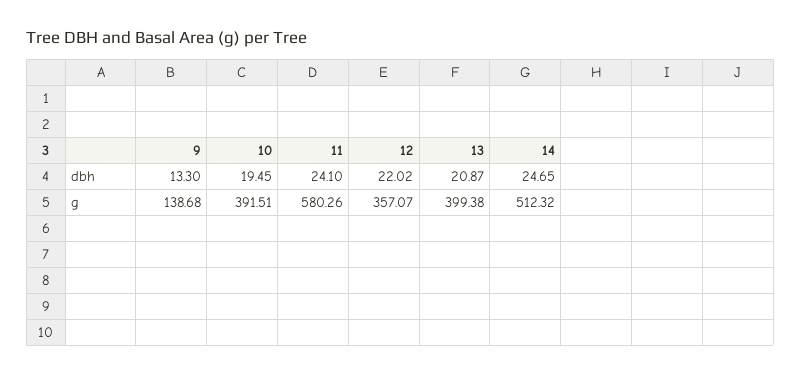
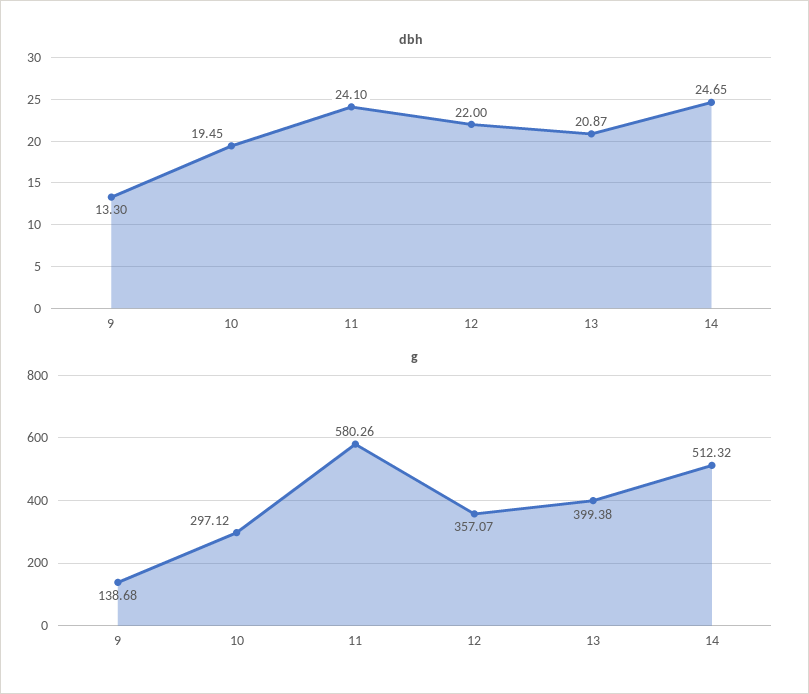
dbh, 12: 22.02 -> 22
g, 10: 391.51 -> 297.12

